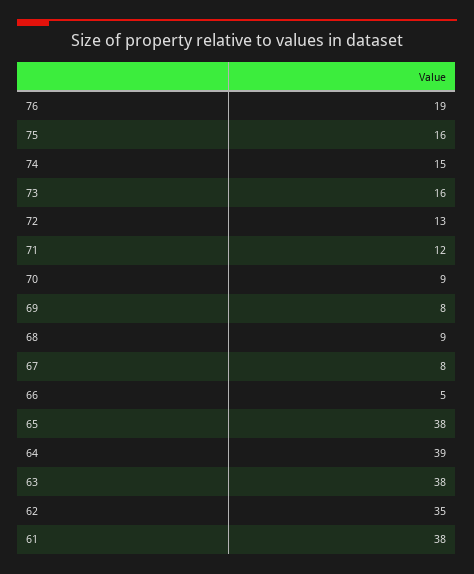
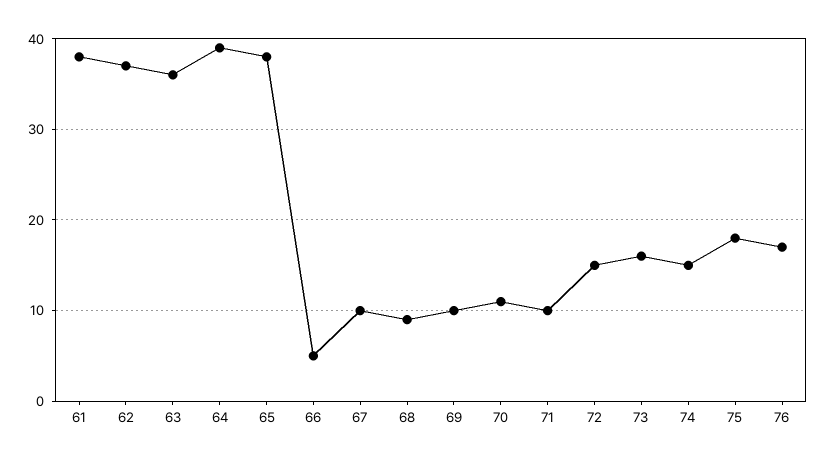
76: 19 -> 17
75: 16 -> 18
72: 13 -> 15
71: 12 -> 10
70: 9 -> 11
69: 8 -> 10
67: 8 -> 10
63: 38 -> 36
62: 35 -> 37

